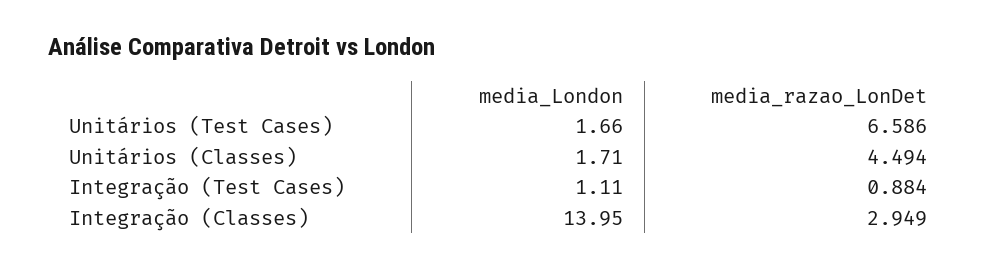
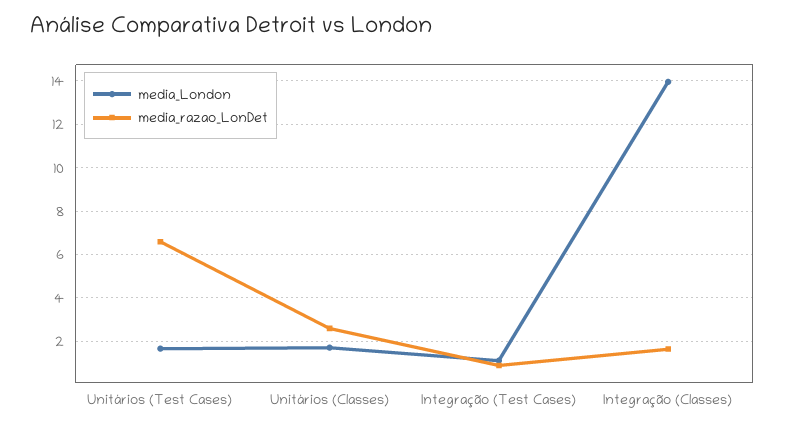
media_razao_LonDet, Unitários (Classes): 4.494 -> 2.5
media_razao_LonDet, Integração (Classes): 2.949 -> 1.5

